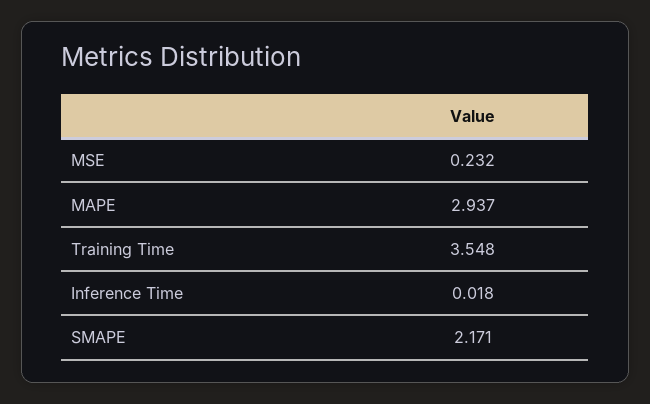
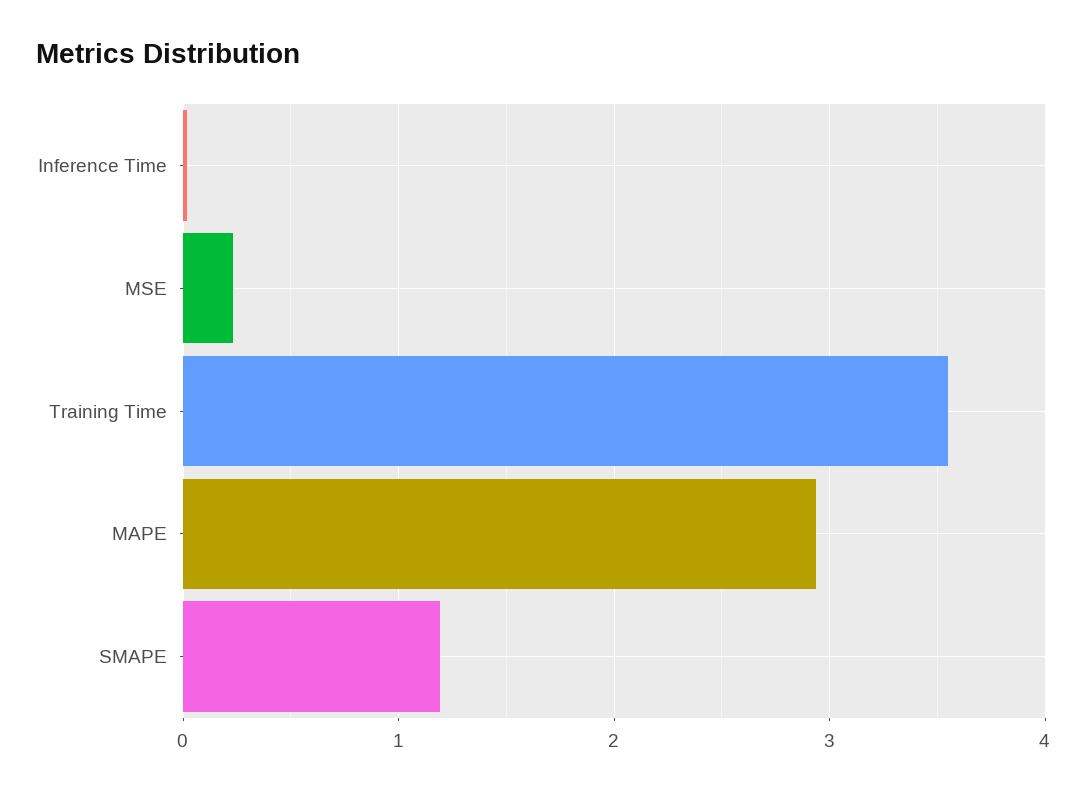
SMAPE: 2.171 -> 1.2

